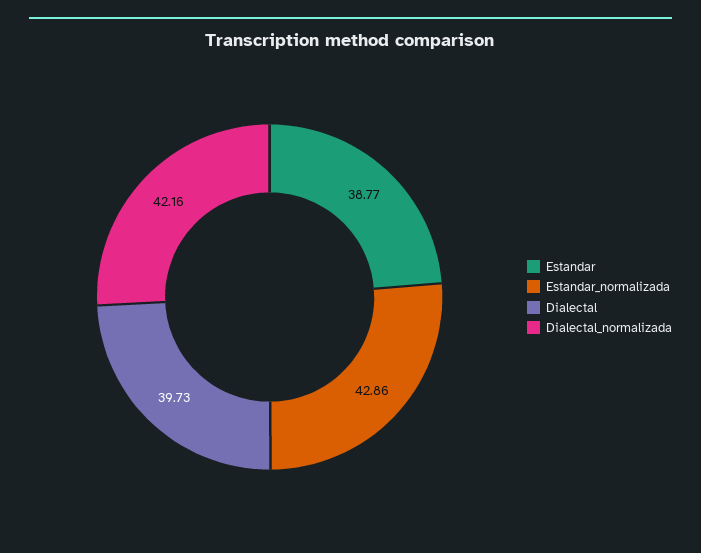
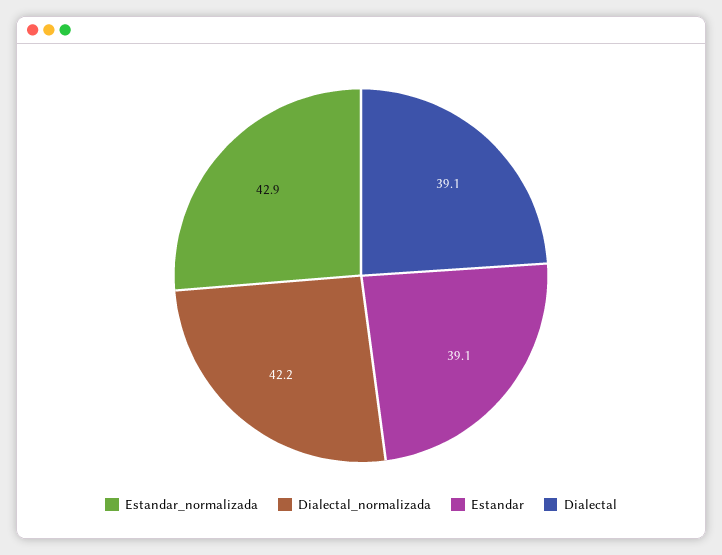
Estandar: 38.77 -> 39.1
Dialectal: 39.73 -> 39.1

